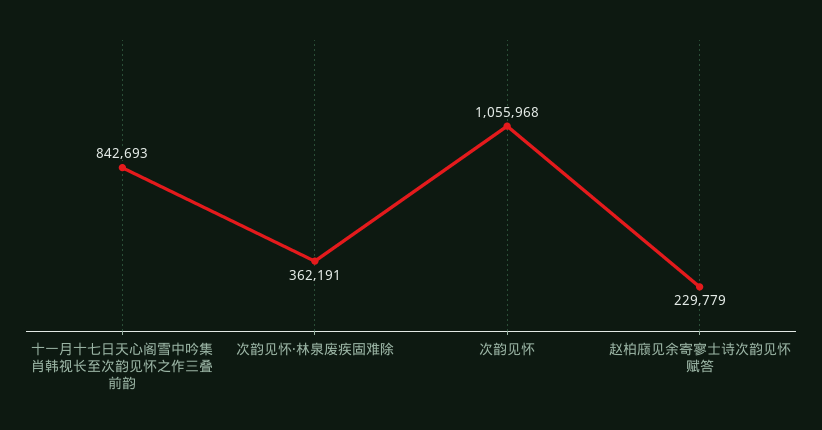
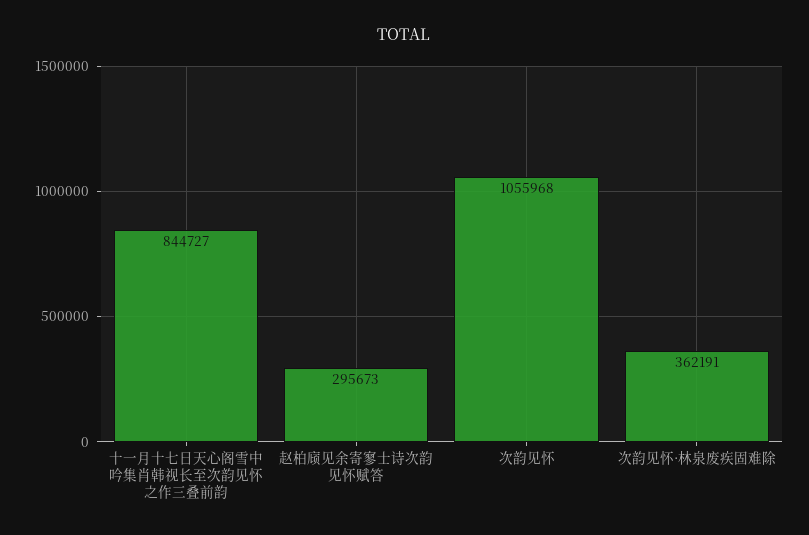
十一月十七日天心阁雪中吟集肖韩视长至次韵见怀之作三叠前韵: 842693 -> 844727
赵柏庼见余寄寥士诗次韵见怀赋答: 229779 -> 295673

